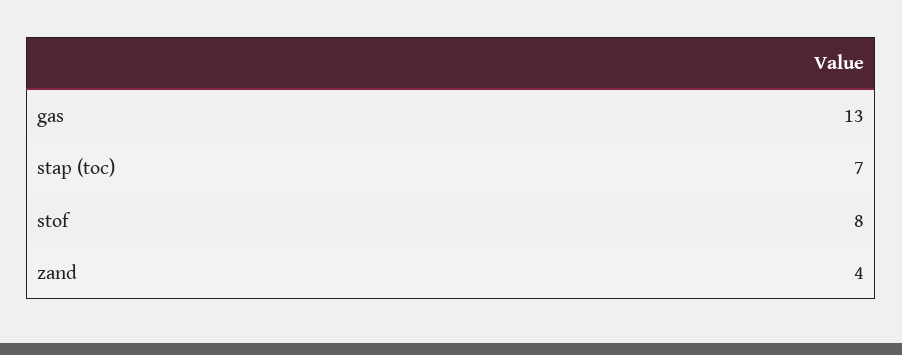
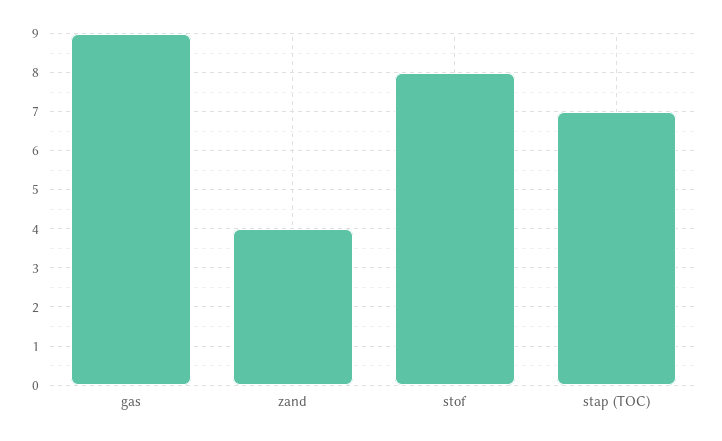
gas: 13 -> 9

